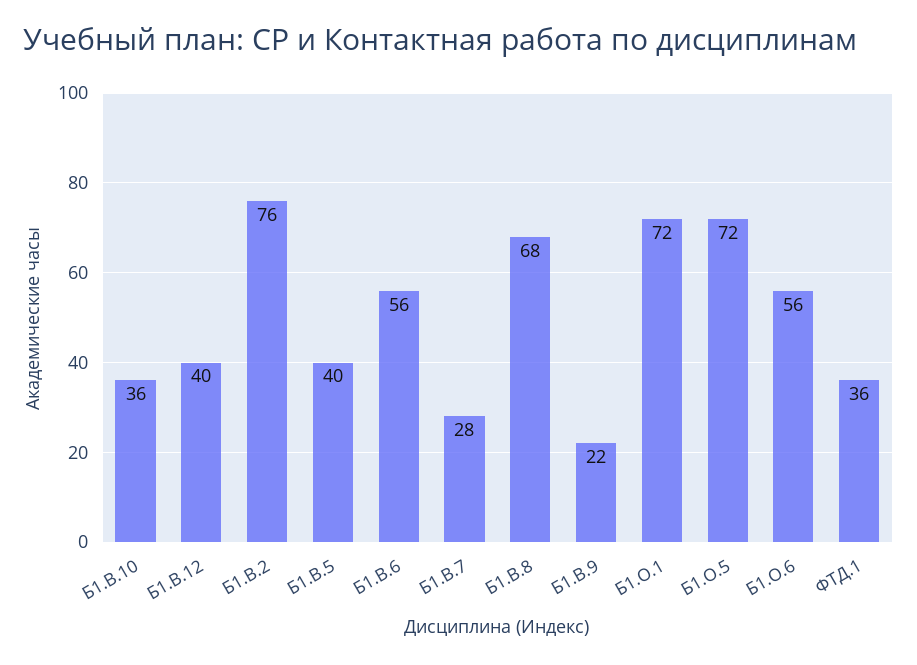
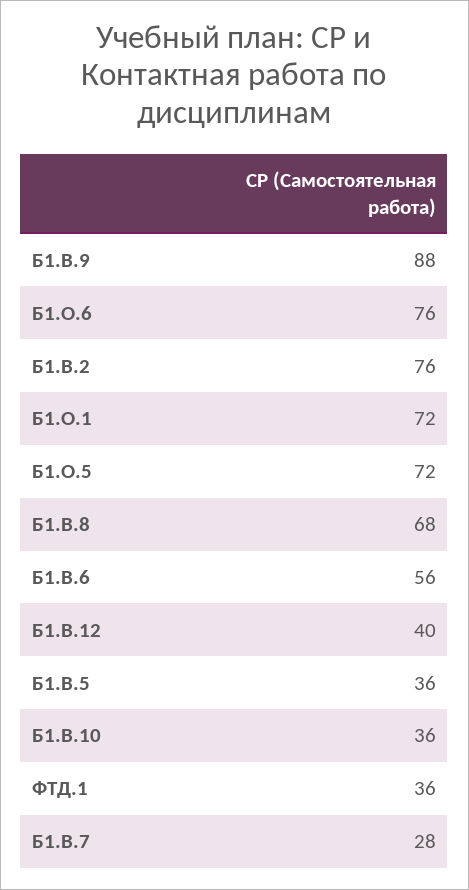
Б1.В.5: 40 -> 36
Б1.В.9: 22 -> 88
Б1.О.6: 56 -> 76

